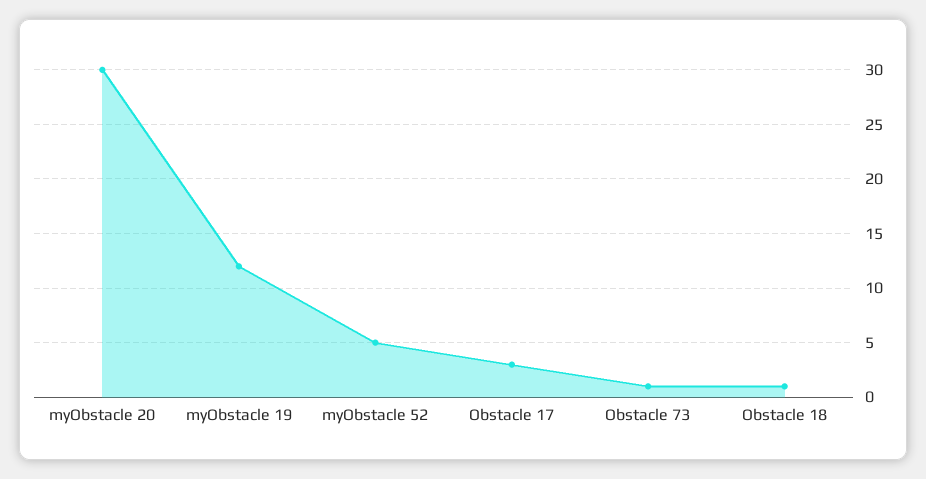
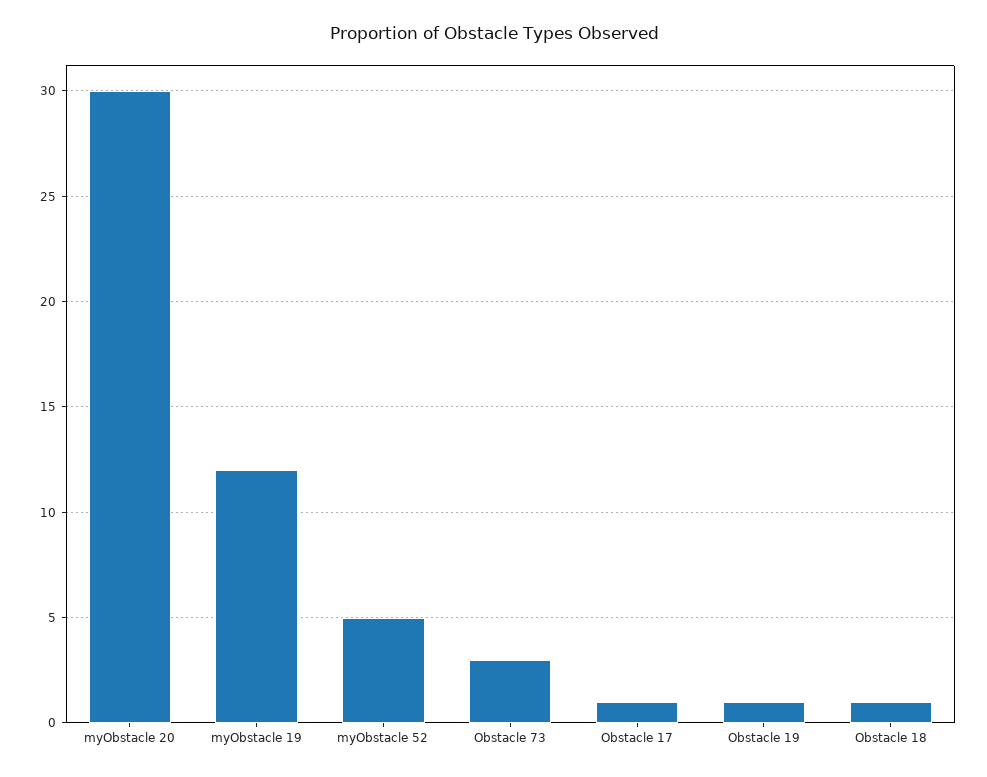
Obstacle 17: 3 -> 1
Obstacle 73: 1 -> 3
Obstacle 19: none -> 1

